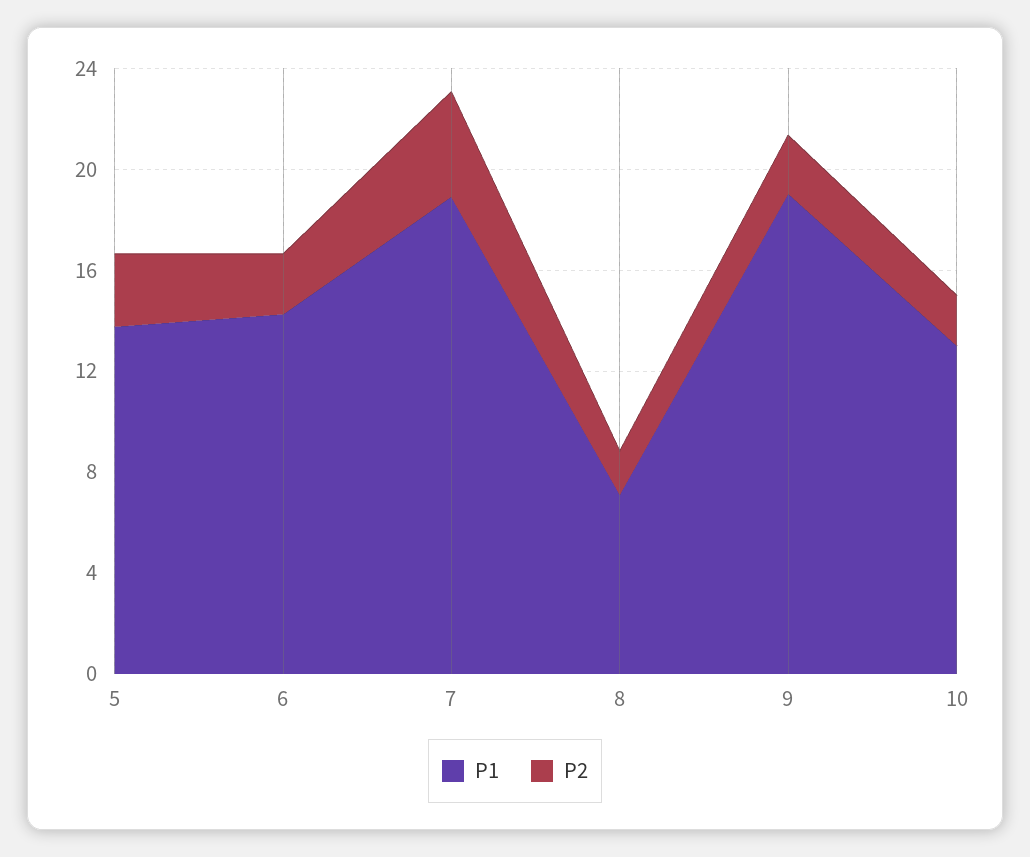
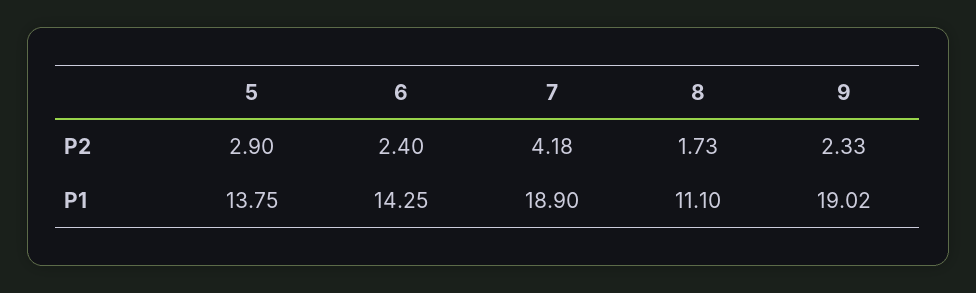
P1, 8: 7 -> 11.1
P1, 10: 13 -> none
P2, 10: 2 -> none

